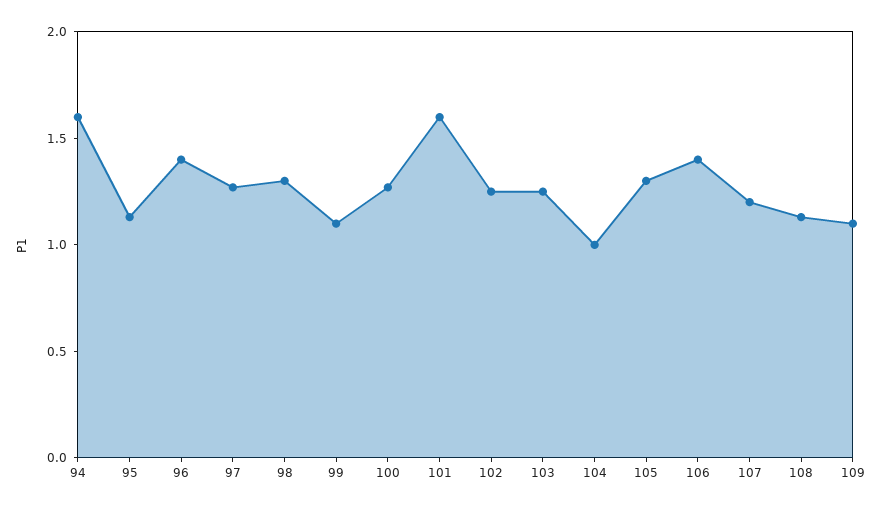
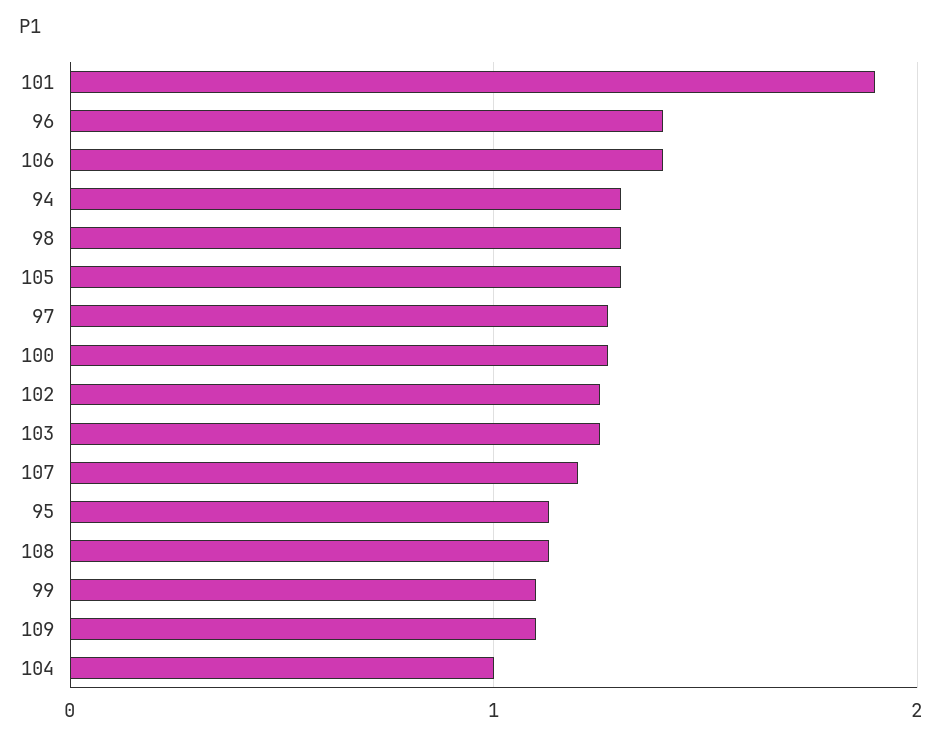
94: 1.6 -> 1.3
101: 1.6 -> 1.9

